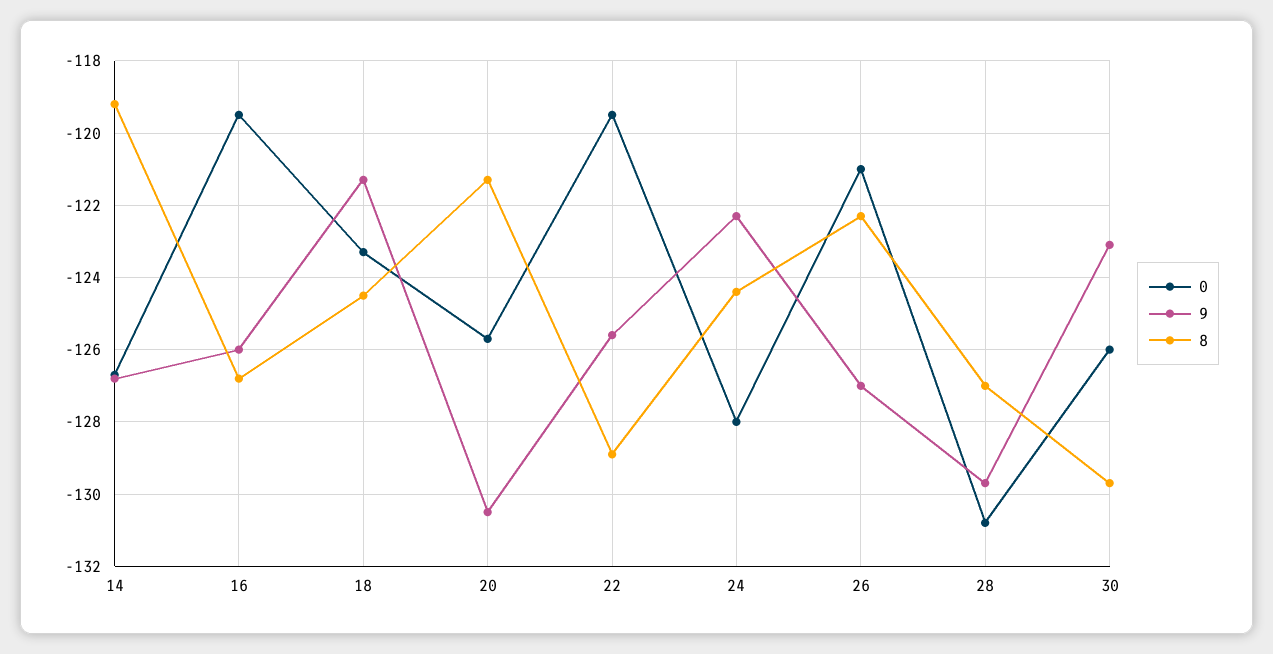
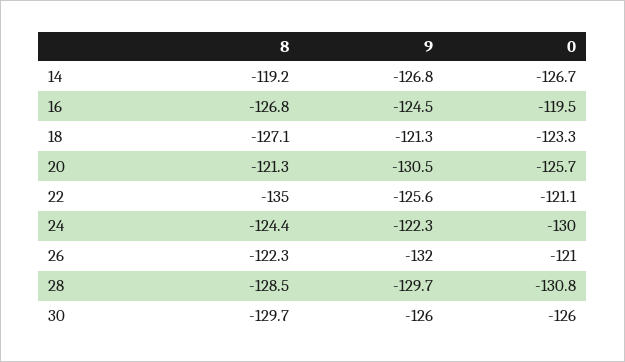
9, 16: -126 -> -124.5
8, 18: -124.5 -> -127.1
0, 22: -119.5 -> -121.1
8, 22: -129 -> -135
0, 24: -128 -> -130
9, 26: -127 -> -132
8, 28: -127 -> -128.5
9, 30: -123 -> -126

